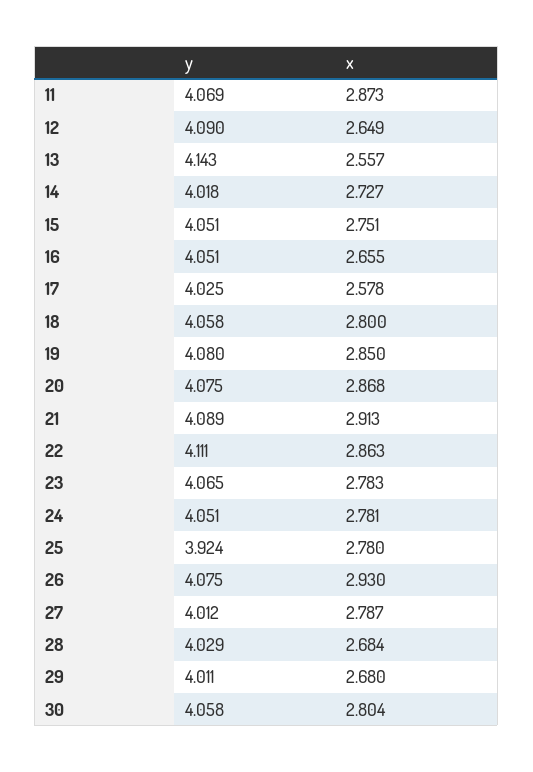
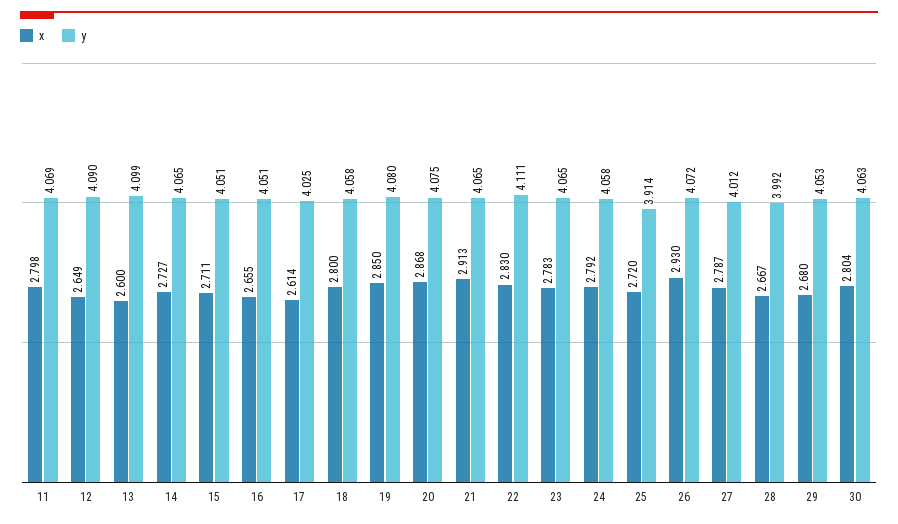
x, 11: 2.873 -> 2.798
y, 13: 4.143 -> 4.099
x, 13: 2.557 -> 2.6
y, 14: 4.018 -> 4.065
x, 15: 2.751 -> 2.711
x, 17: 2.578 -> 2.614
y, 21: 4.089 -> 4.065
x, 22: 2.863 -> 2.83
y, 24: 4.051 -> 4.058
x, 24: 2.781 -> 2.792
y, 25: 3.924 -> 3.914
x, 25: 2.78 -> 2.72
y, 26: 4.075 -> 4.072
y, 28: 4.029 -> 3.992
x, 28: 2.684 -> 2.667
y, 29: 4.011 -> 4.053
y, 30: 4.058 -> 4.063

